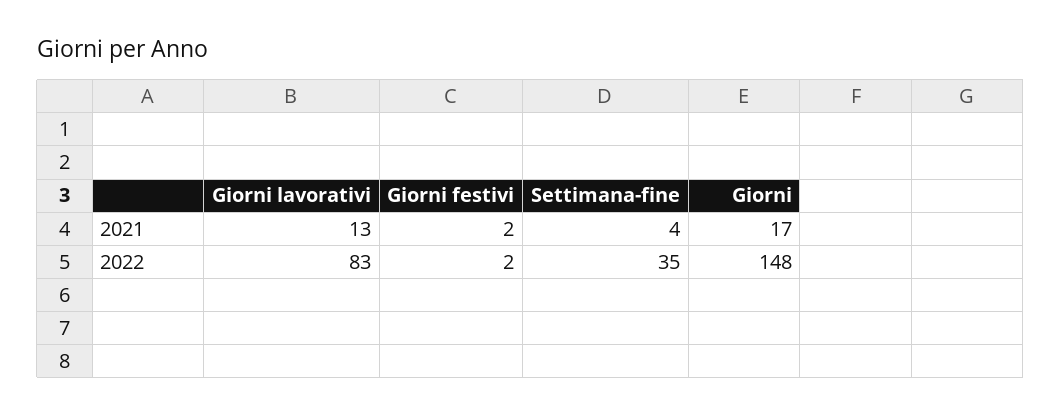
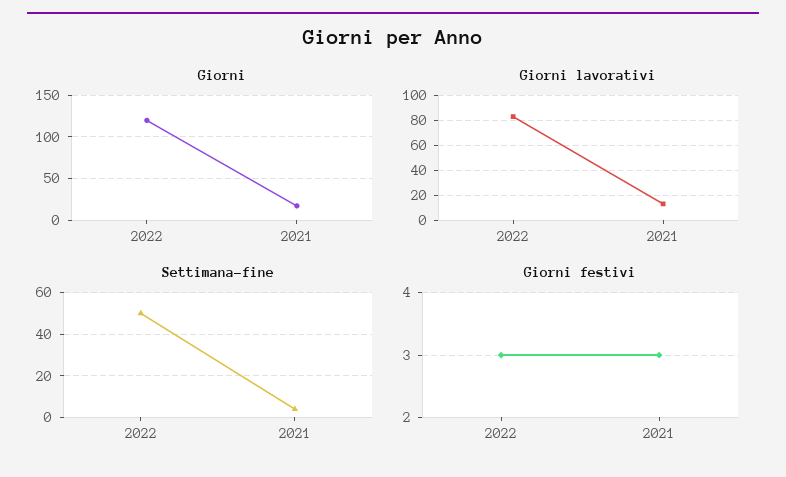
Giorni festivi, 2021: 2 -> 3
Giorni festivi, 2022: 2 -> 3
Settimana-fine, 2022: 35 -> 50
Giorni, 2022: 148 -> 120

